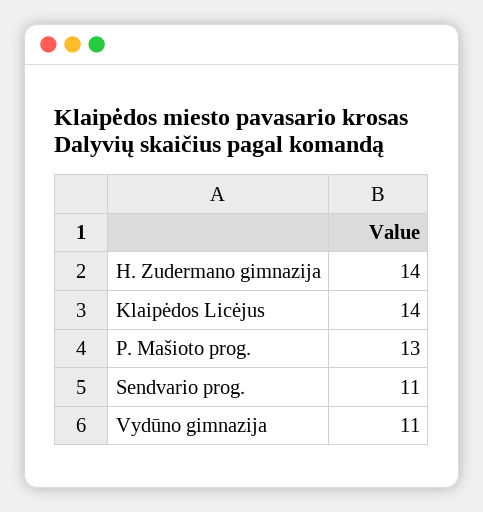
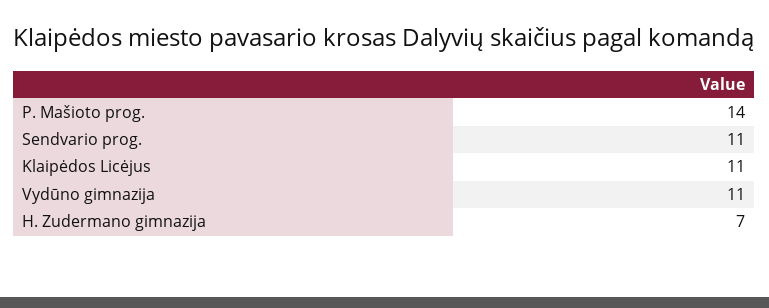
H. Zudermano gimnazija: 14 -> 7
Klaipėdos Licėjus: 14 -> 11
P. Mašioto prog.: 13 -> 14

